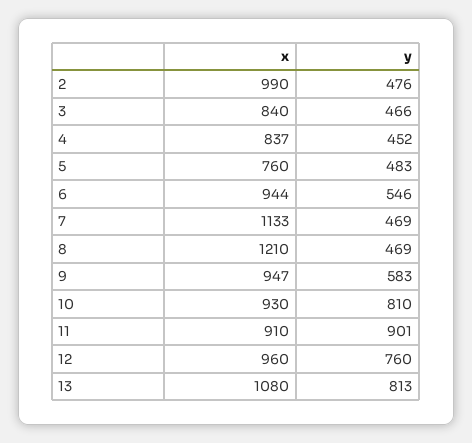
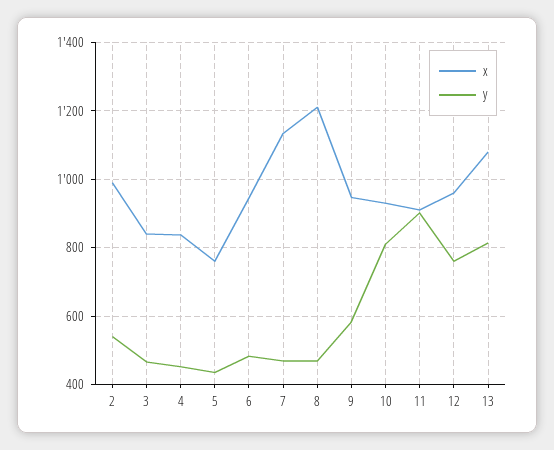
y, 2: 476 -> 540
y, 5: 483 -> 440
y, 6: 546 -> 480

